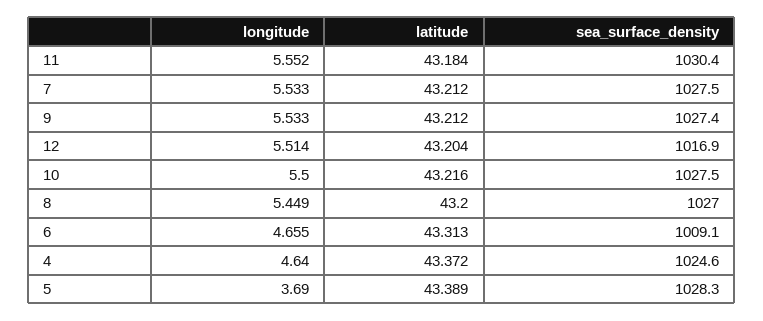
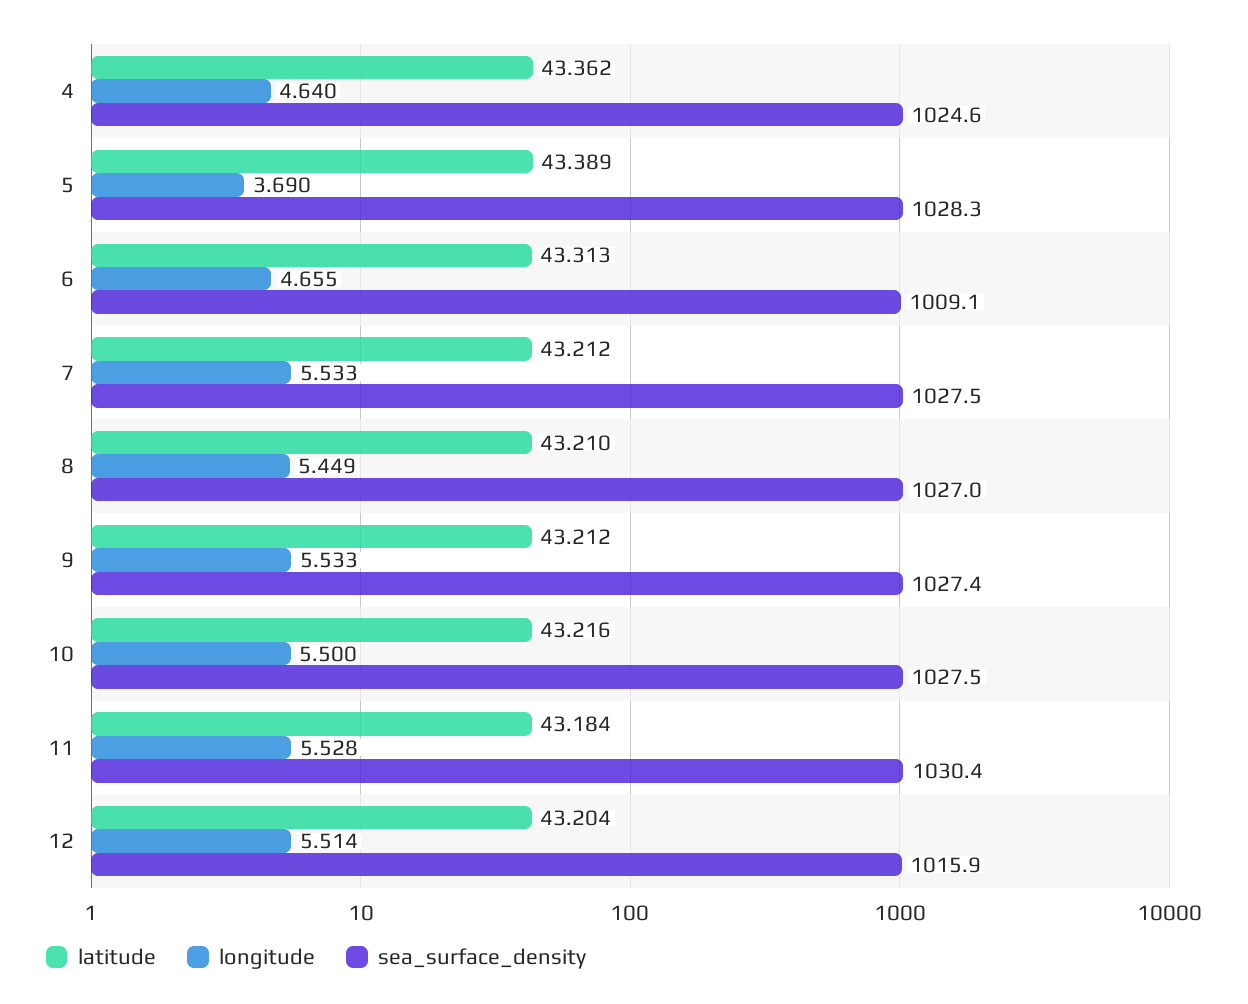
longitude, 11: 5.552 -> 5.528
sea_surface_density, 12: 1016.9 -> 1015.9
latitude, 8: 43.2 -> 43.21
latitude, 4: 43.372 -> 43.362

